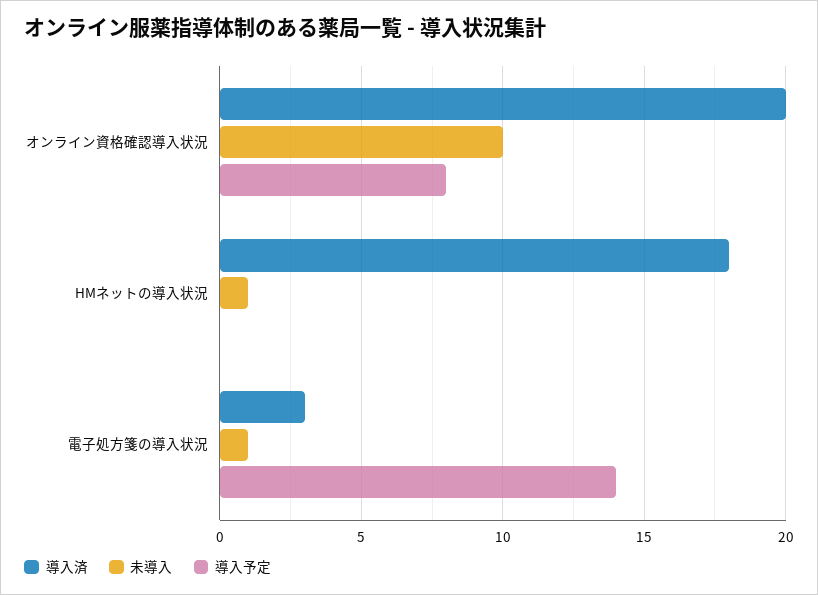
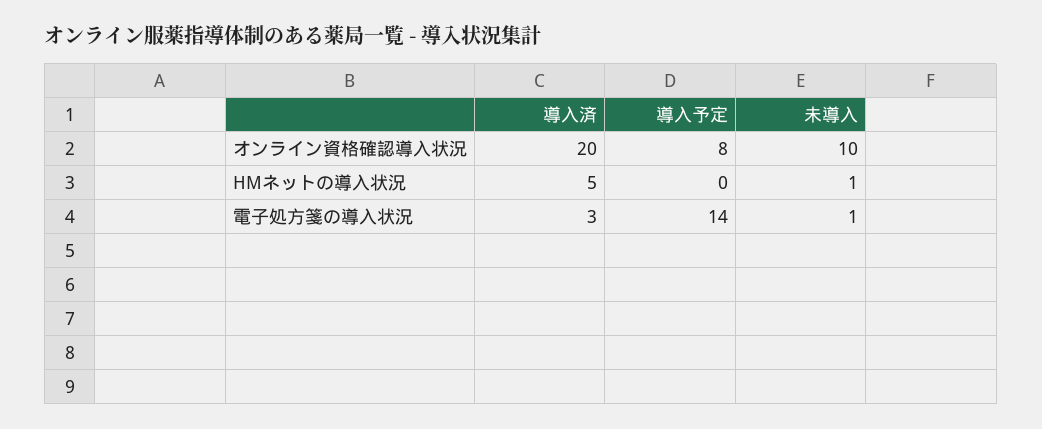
導入済, HMネットの導入状況: 18 -> 5

